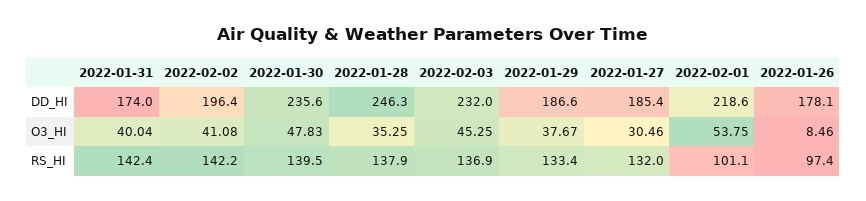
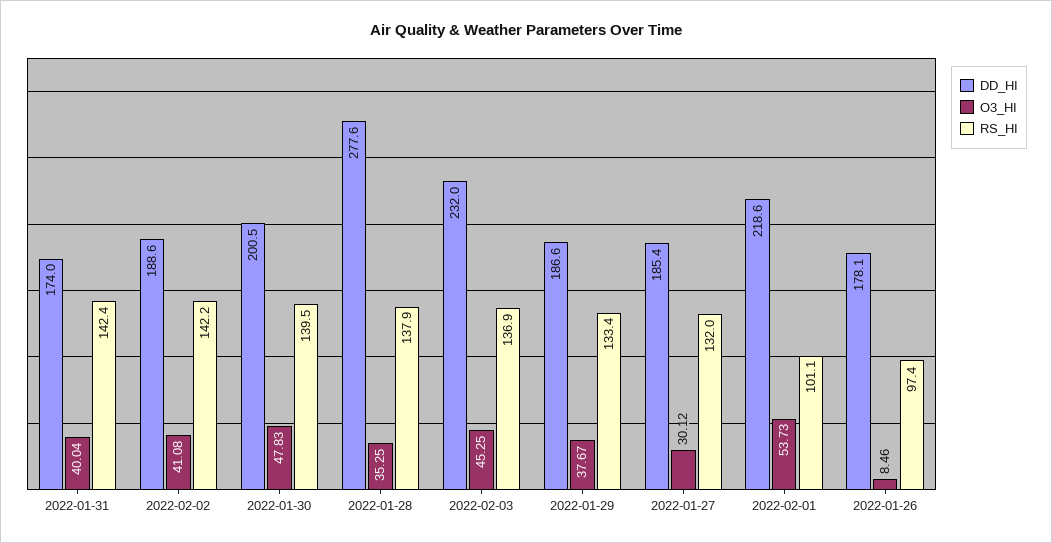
DD_HI, 2022-02-02: 196.4 -> 188.6
DD_HI, 2022-01-30: 235.6 -> 200.5
DD_HI, 2022-01-28: 246.3 -> 277.6
O3_HI, 2022-01-27: 30.46 -> 30.12
O3_HI, 2022-02-01: 53.75 -> 53.73

